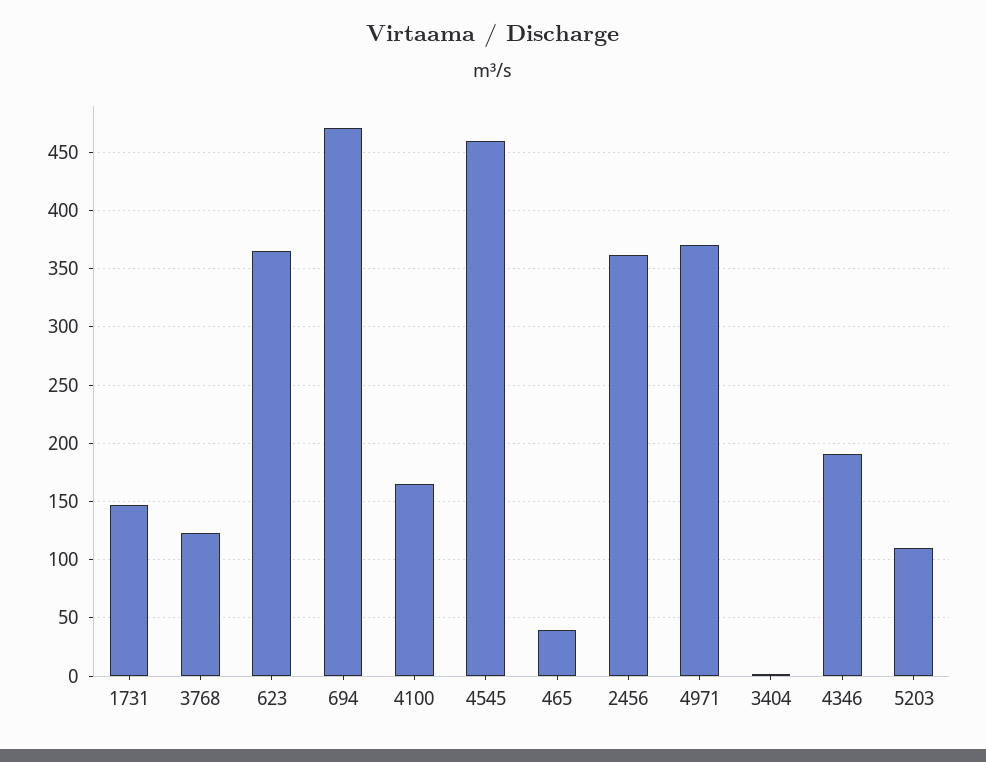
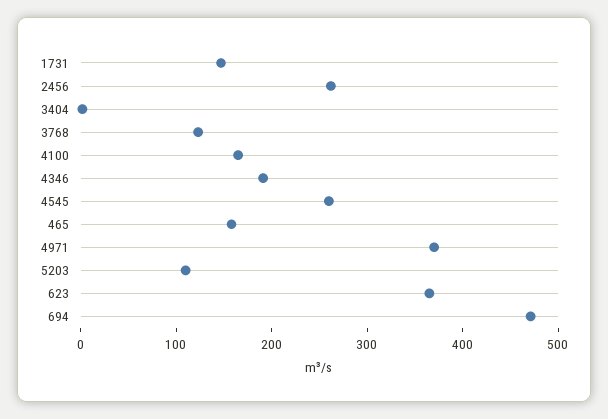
4545: 460 -> 260
465: 40 -> 160
2456: 360 -> 260

